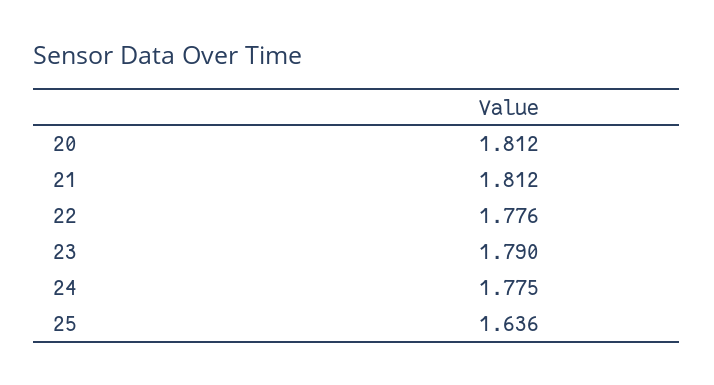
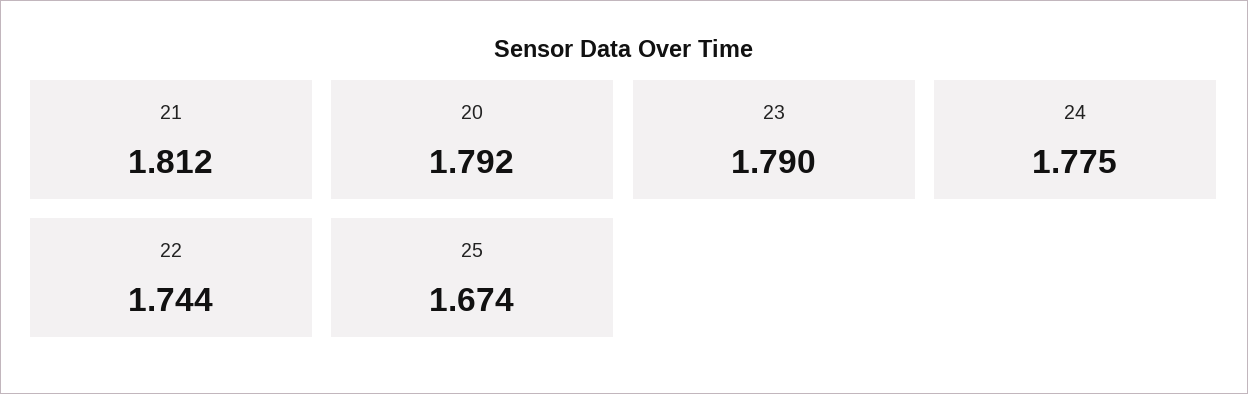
20: 1.812 -> 1.792
22: 1.776 -> 1.744
25: 1.636 -> 1.674

